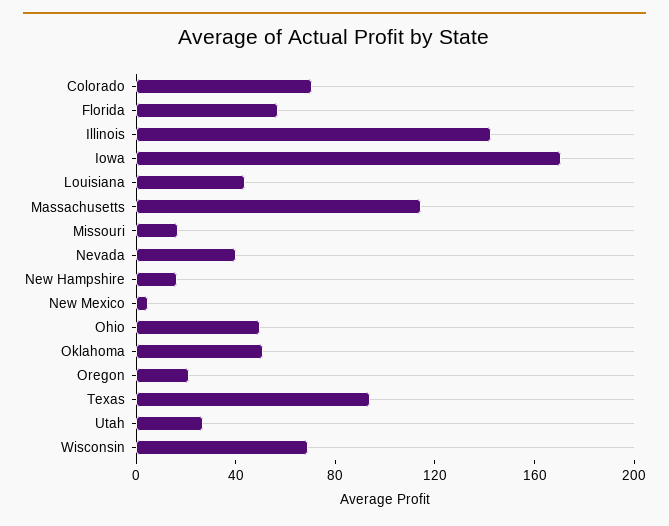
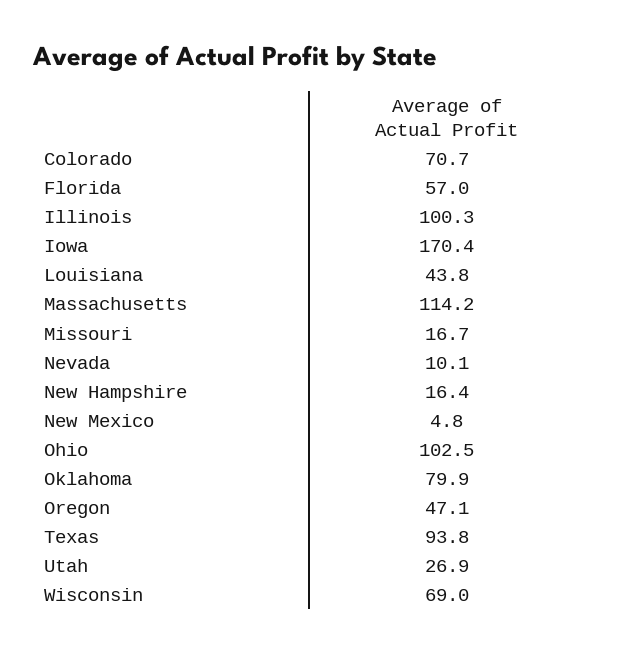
Illinois: 140 -> 100.3
Nevada: 40 -> 10.1
Ohio: 50 -> 102.5
Oklahoma: 50 -> 79.9
Oregon: 20 -> 47.1

